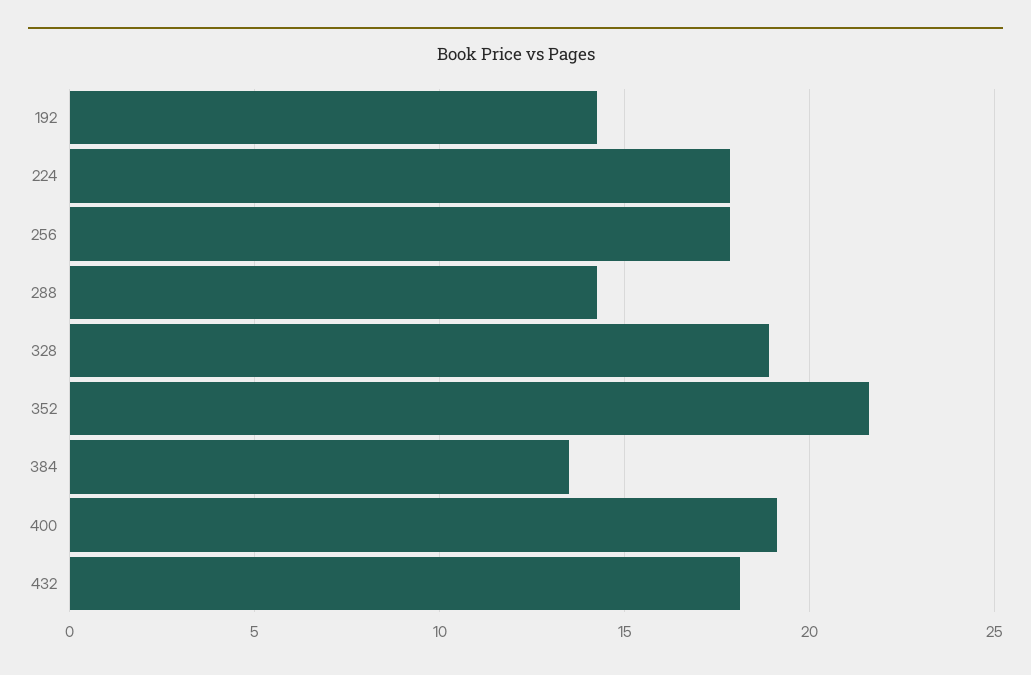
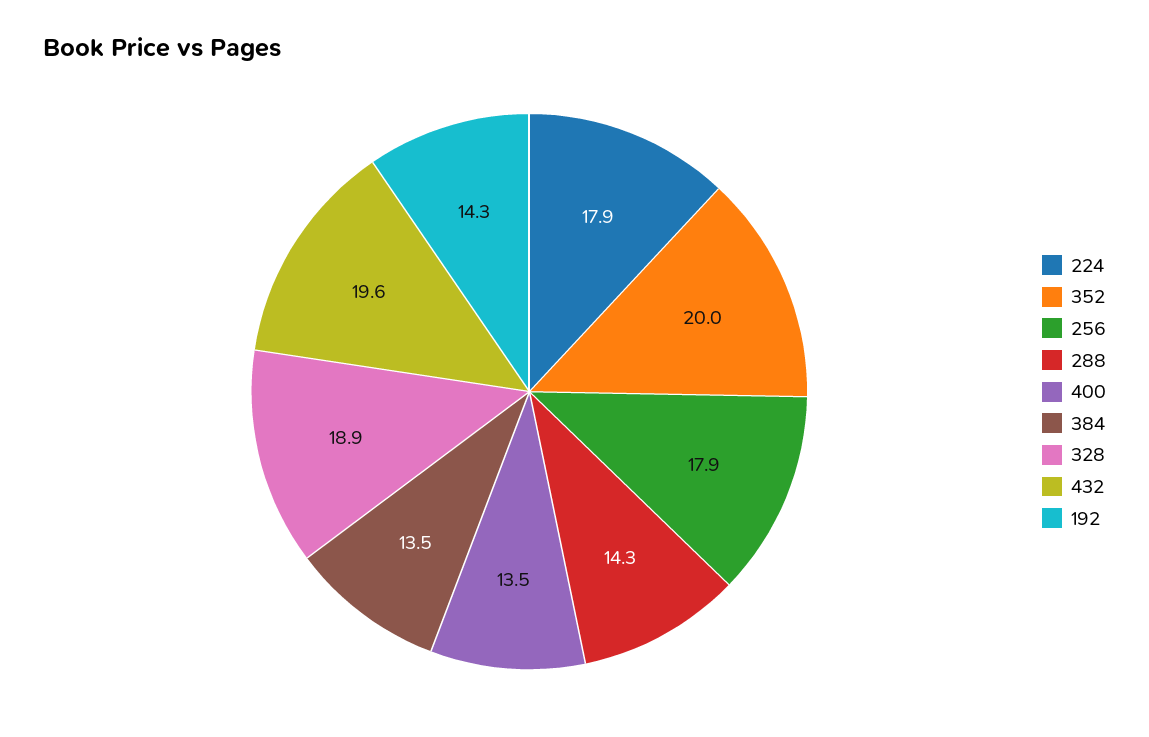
352: 21.5 -> 20
400: 19 -> 13.5
432: 18 -> 19.6

